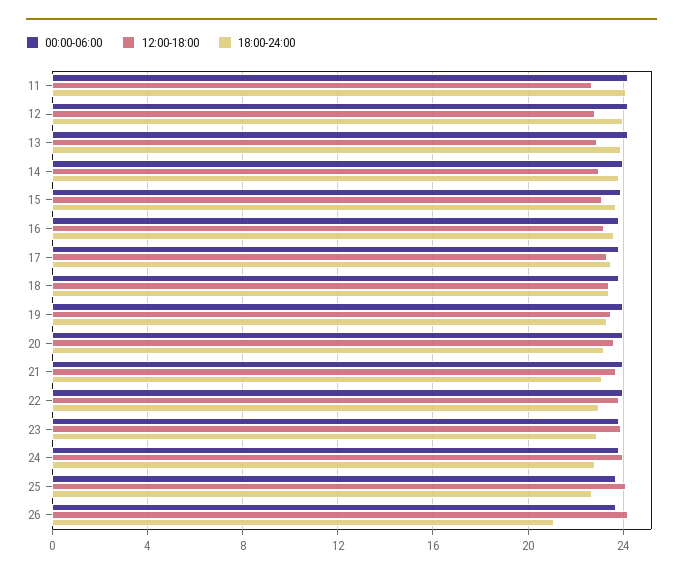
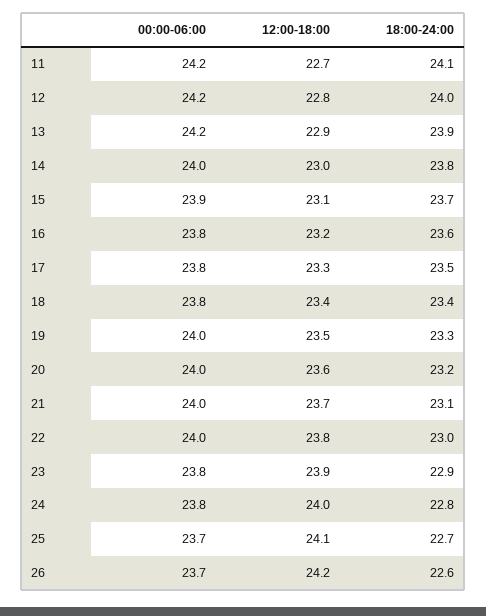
18:00-24:00, 26: 21 -> 22.6

